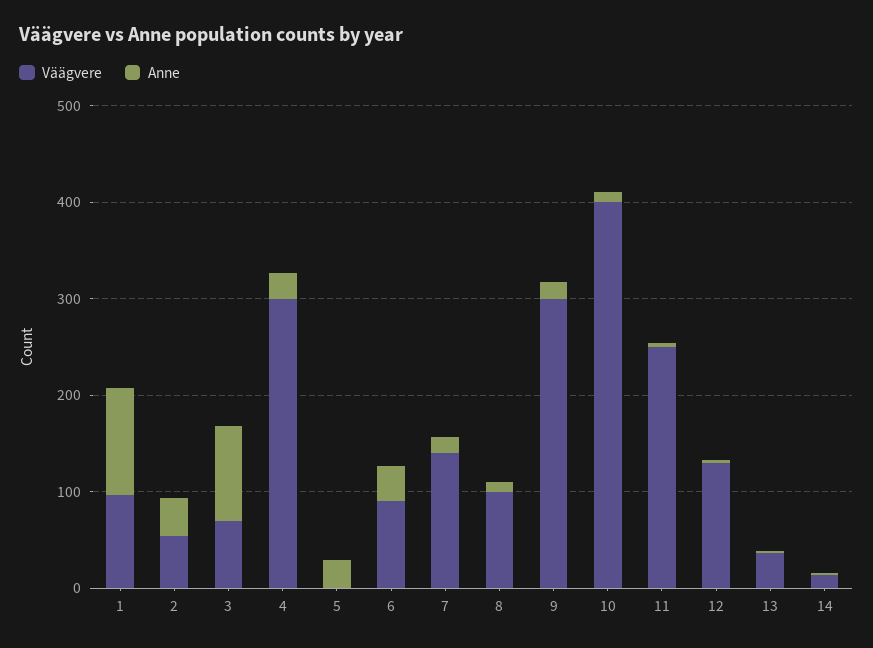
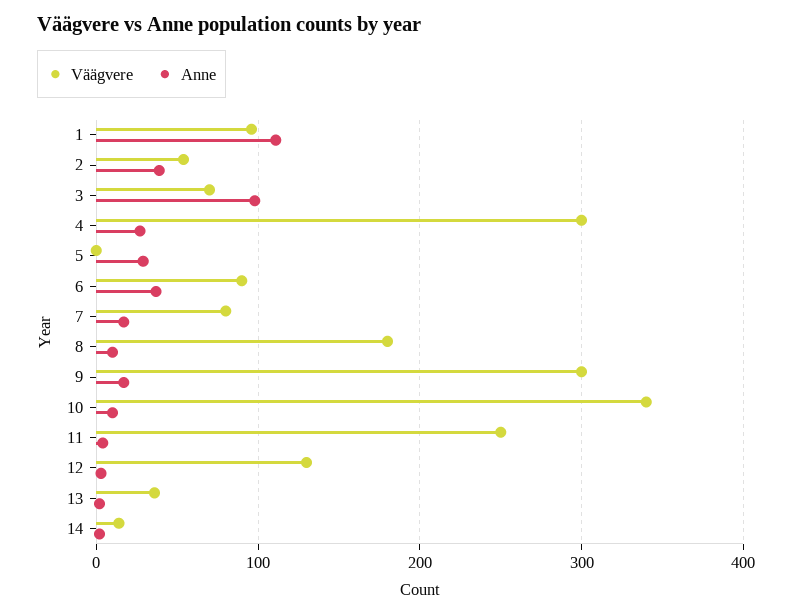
Väägvere, 7: 140 -> 80
Väägvere, 8: 100 -> 180
Väägvere, 10: 400 -> 340

